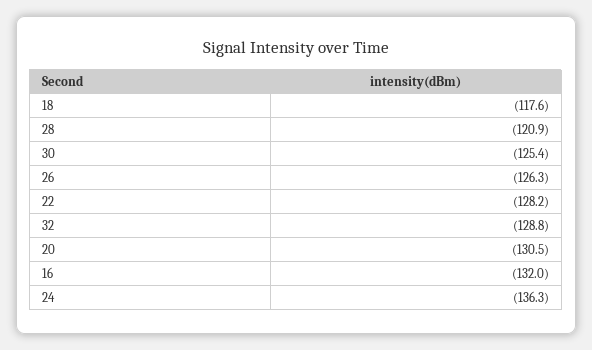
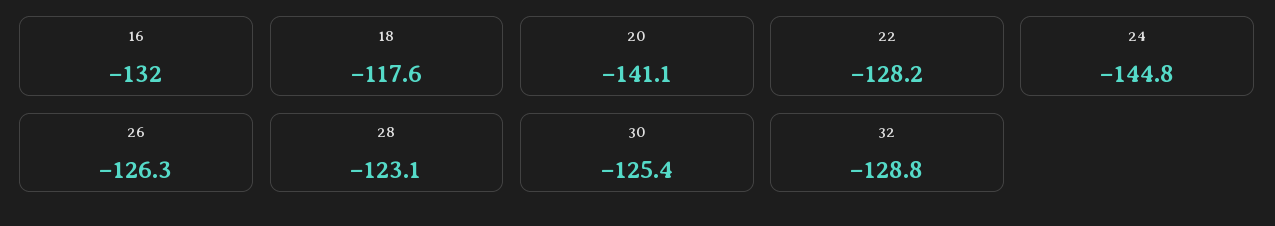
28: -120.9 -> -123.1
20: -130.5 -> -141.1
24: -136.3 -> -144.8

